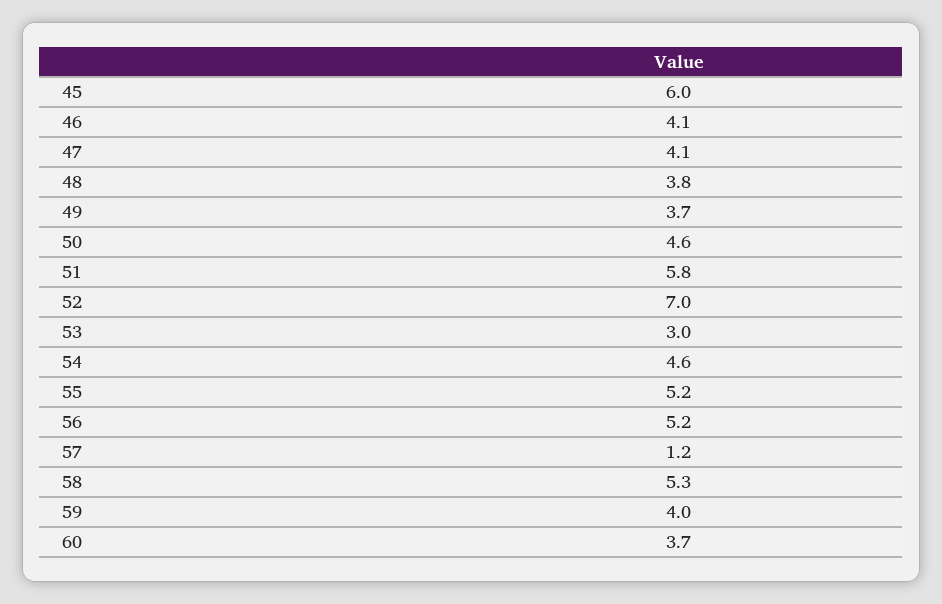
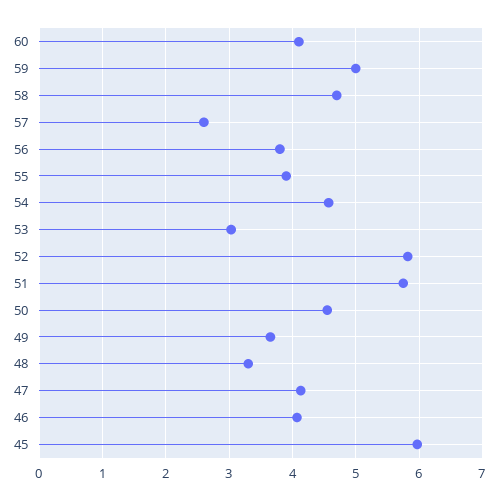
48: 3.8 -> 3.3
52: 7 -> 5.8
55: 5.2 -> 3.9
56: 5.2 -> 3.8
57: 1.2 -> 2.6
58: 5.3 -> 4.7
59: 4 -> 5
60: 3.7 -> 4.1

